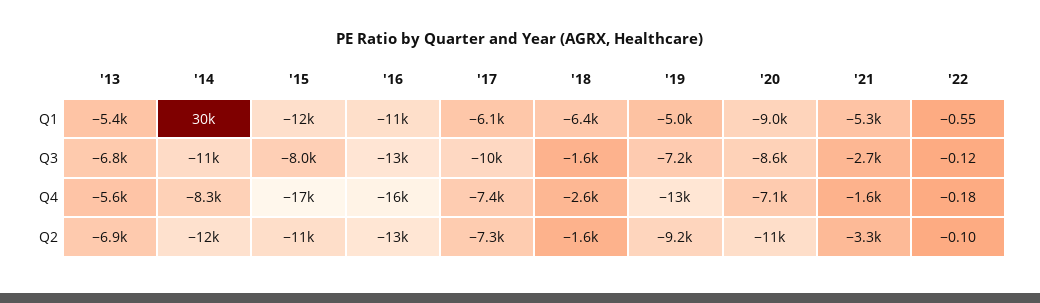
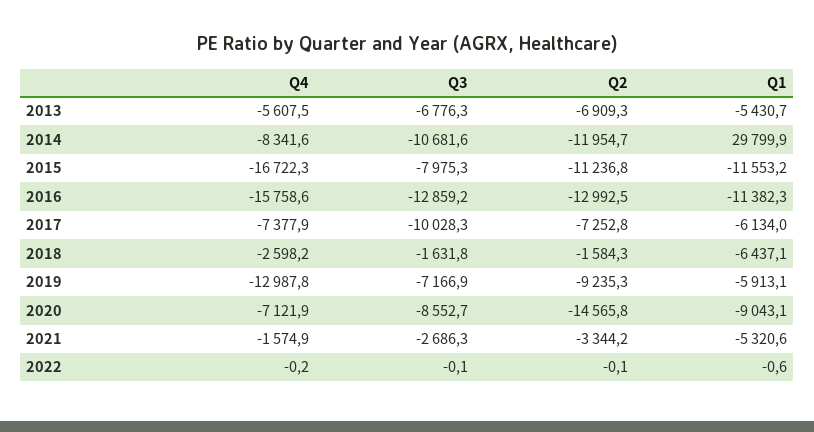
'19, Q1: -5000 -> -5913.1
'20, Q2: -11000 -> -14565.8

